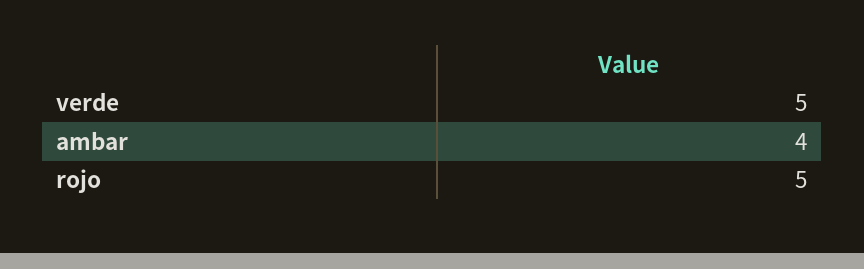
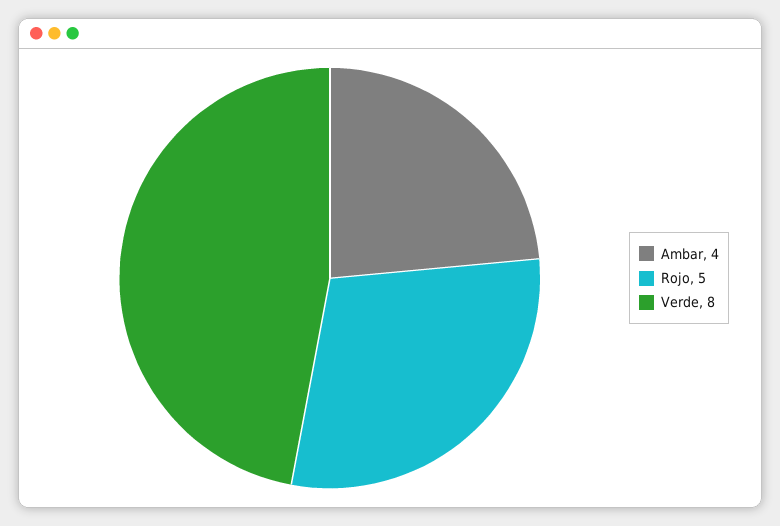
verde: 5 -> 8

